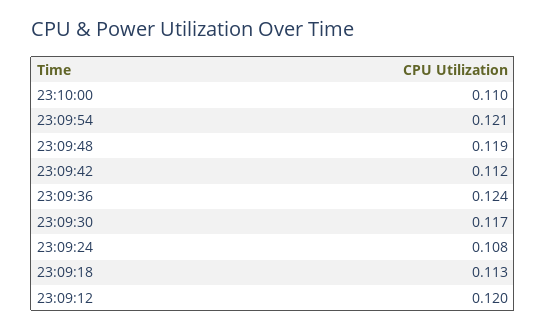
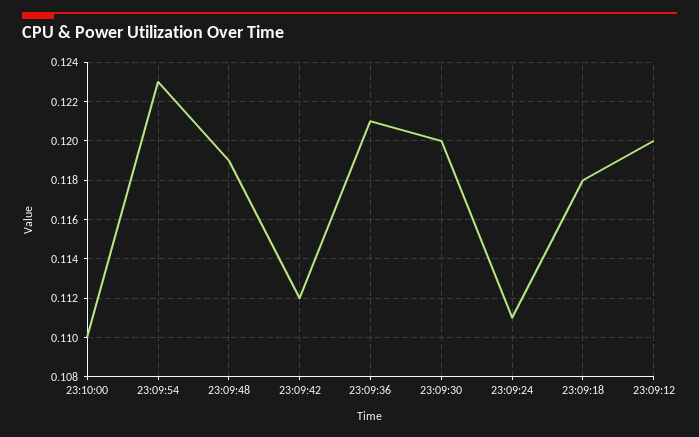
23:09:54: 0.121 -> 0.123
23:09:36: 0.124 -> 0.121
23:09:30: 0.117 -> 0.12
23:09:24: 0.108 -> 0.111
23:09:18: 0.113 -> 0.118

